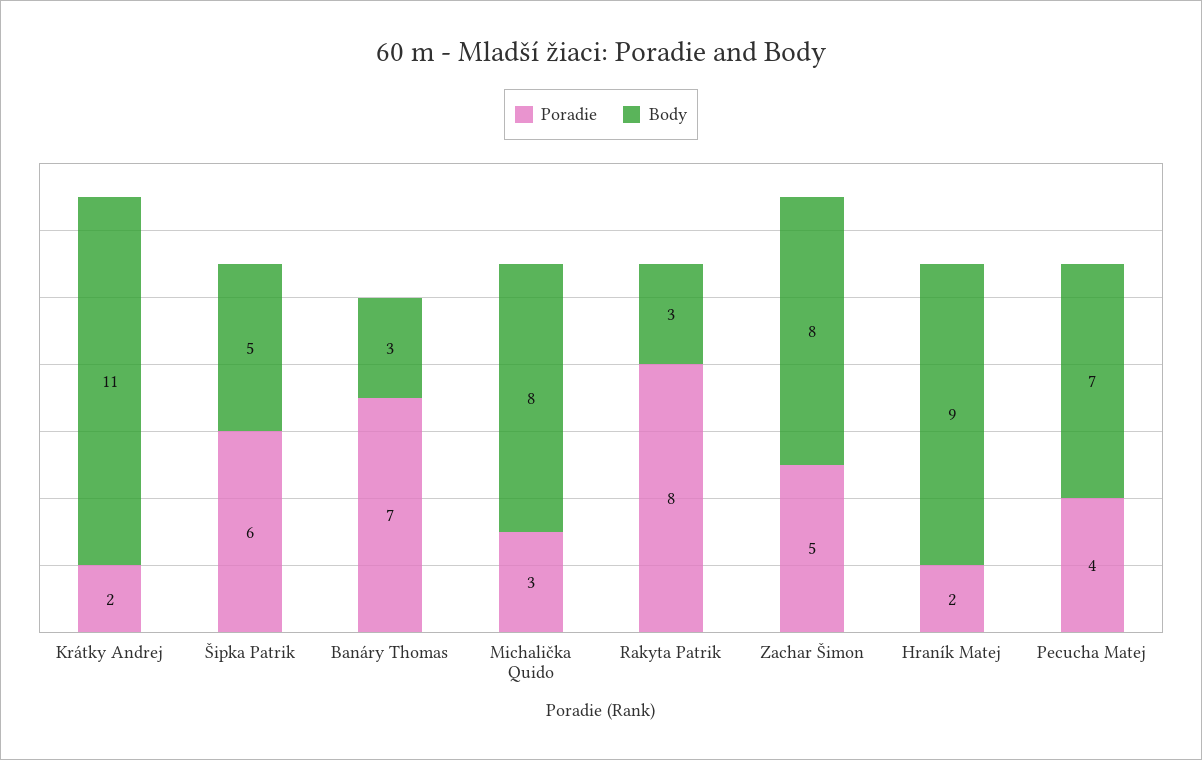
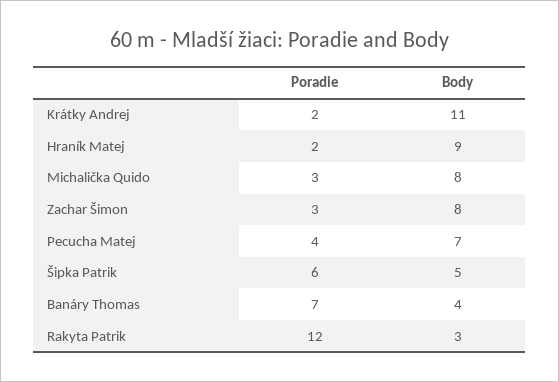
Body, Banáry Thomas: 3 -> 4
Poradie, Rakyta Patrik: 8 -> 12
Poradie, Zachar Šimon: 5 -> 3

